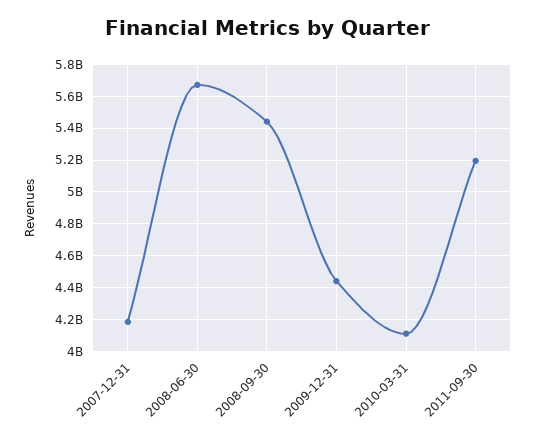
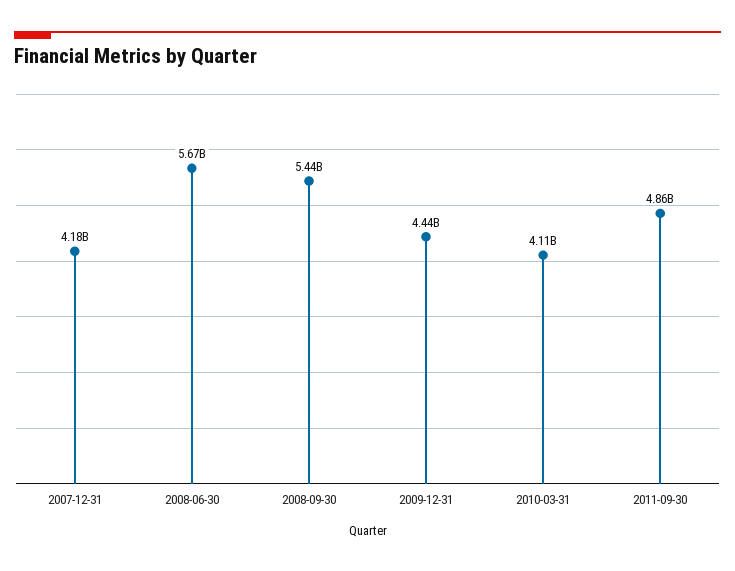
2011-09-30: 5200000000 -> 4860000000

